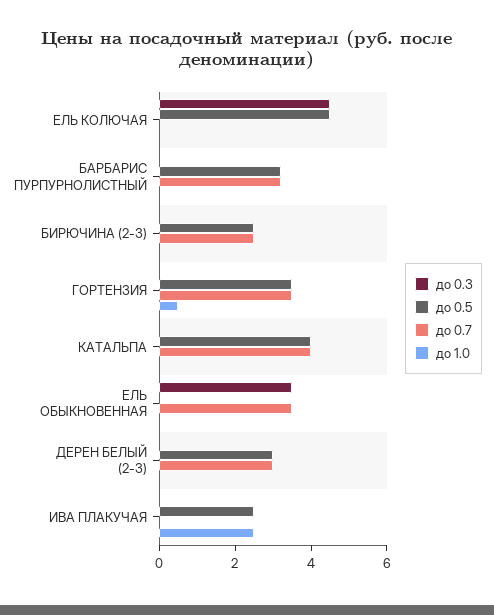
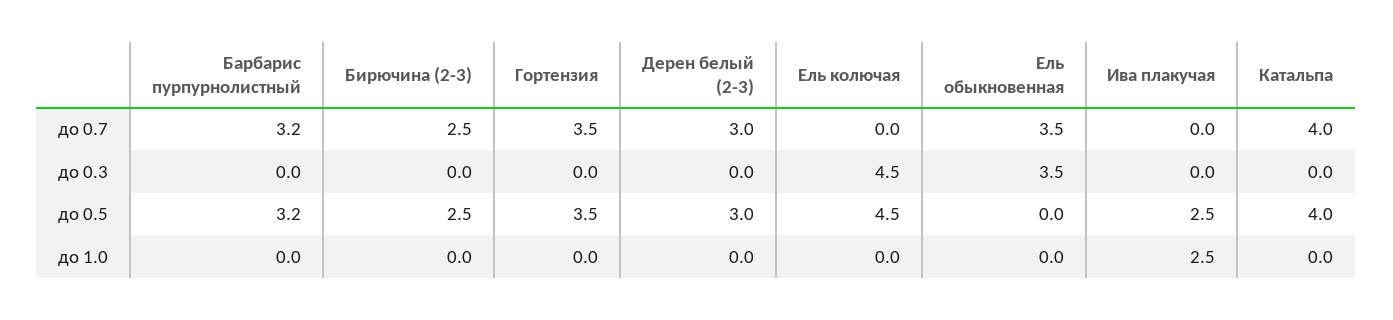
до 1.0, ГОРТЕНЗИЯ: 0.5 -> 0

